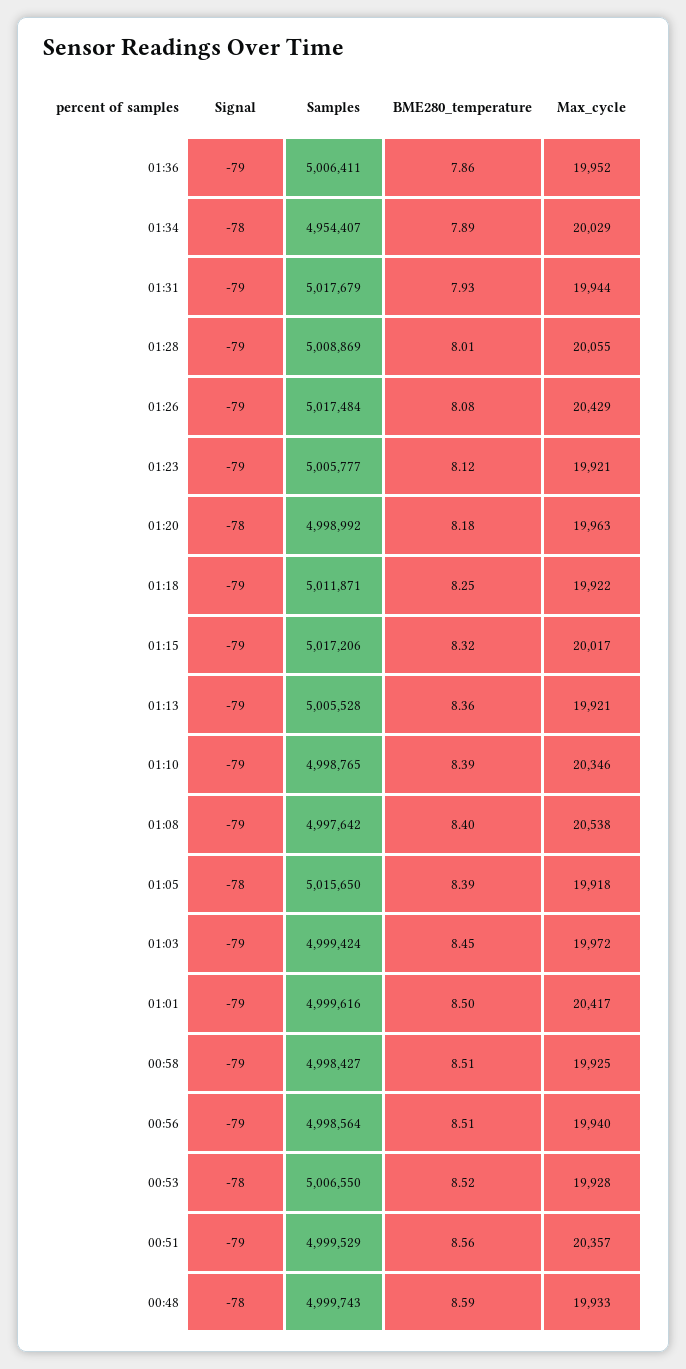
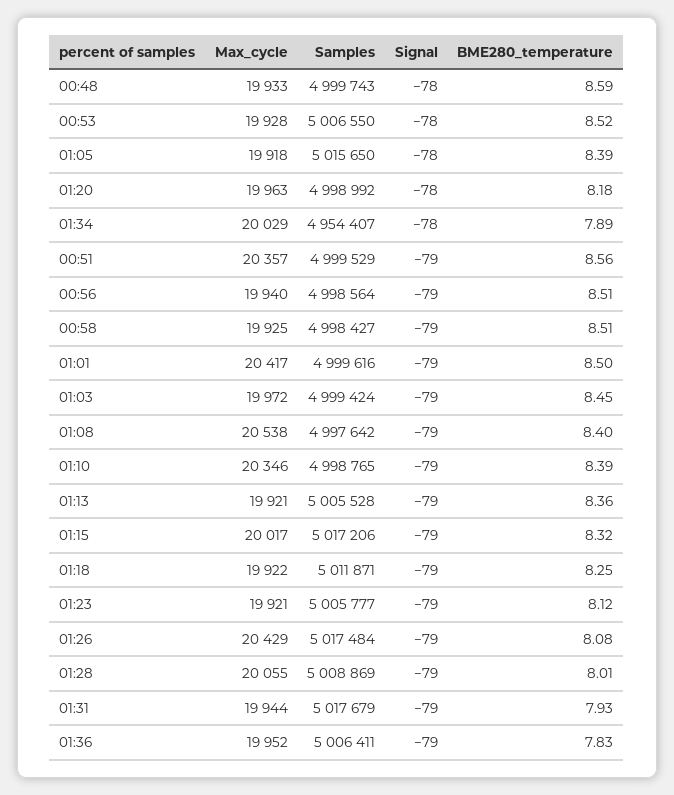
BME280_temperature, 01:36: 7.86 -> 7.83

